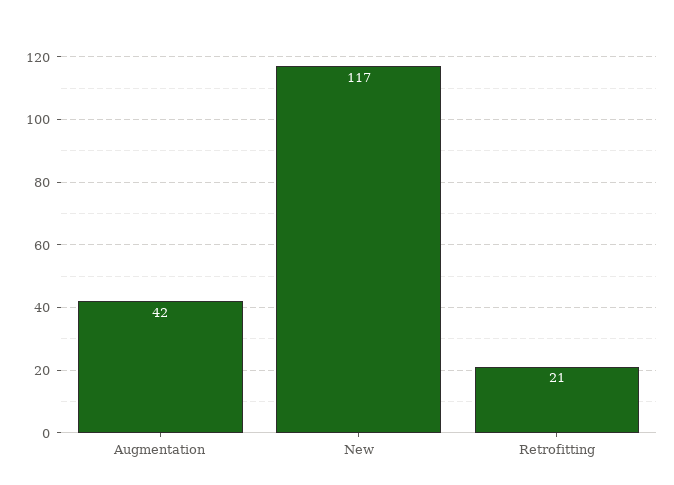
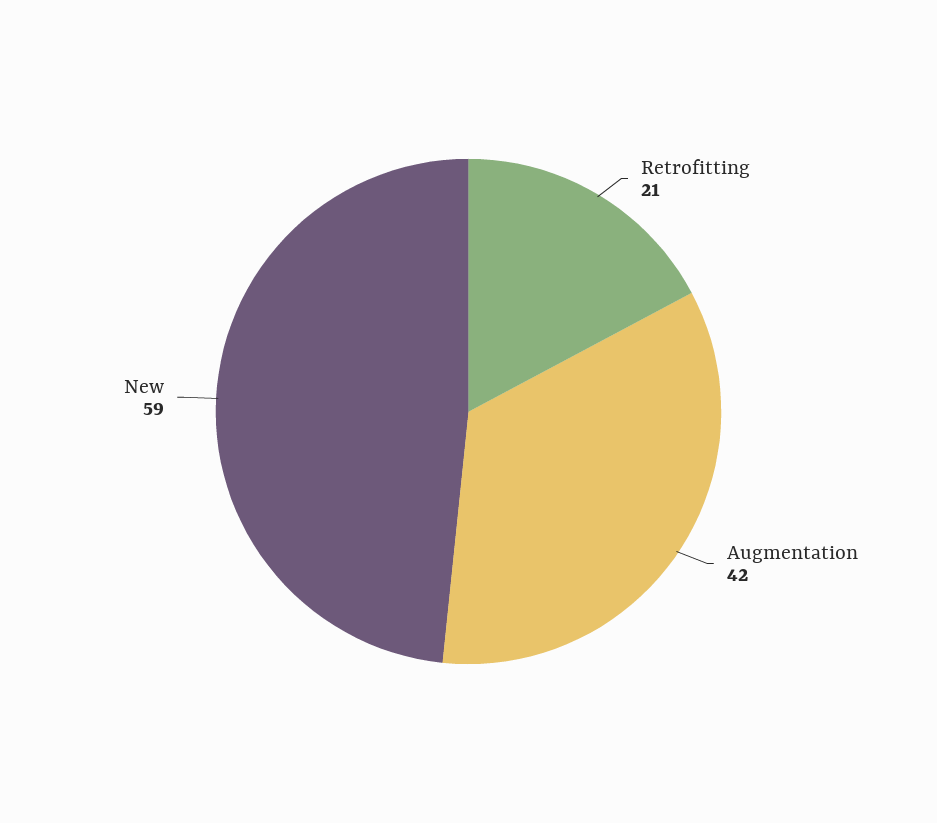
New: 117 -> 59

